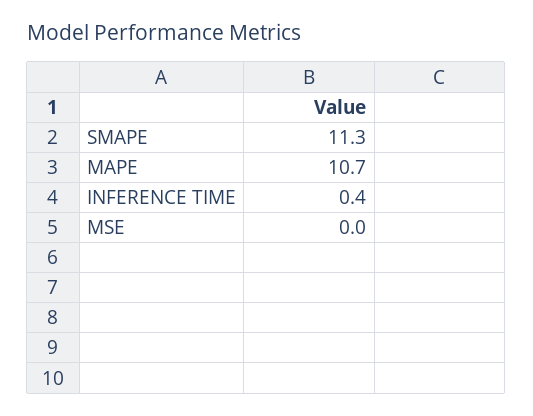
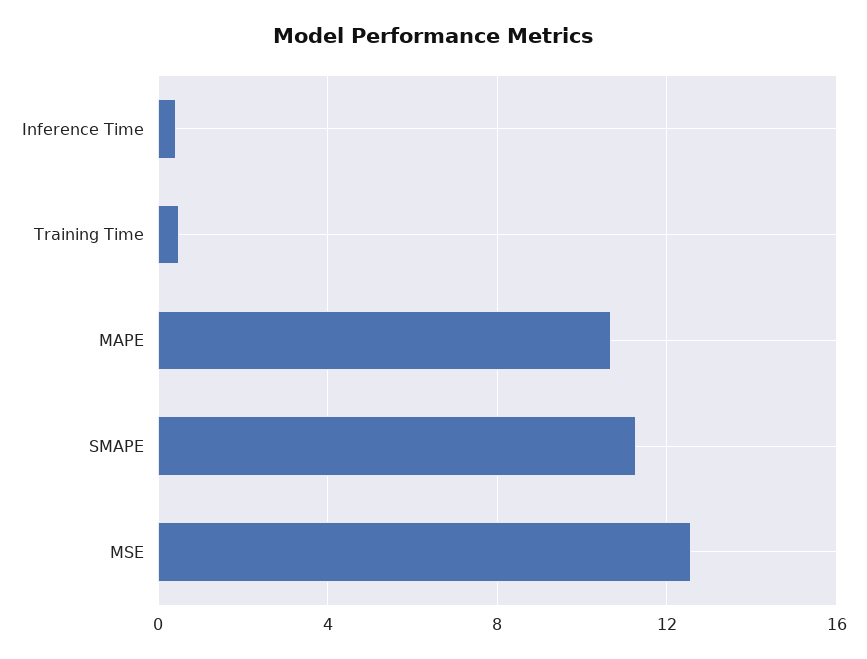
MSE: 0 -> 12.5
Training Time: none -> 0.5

